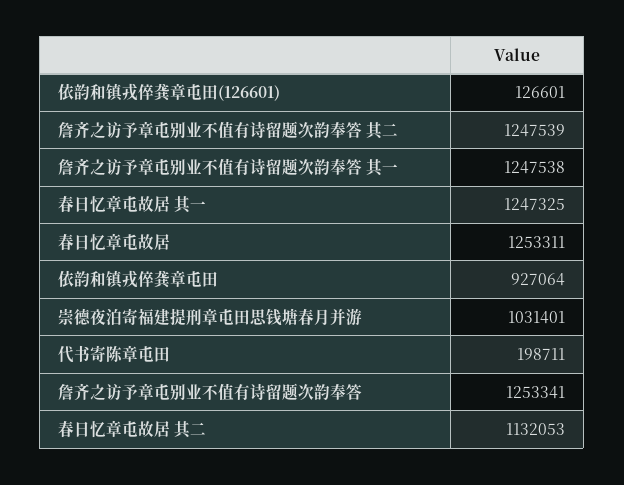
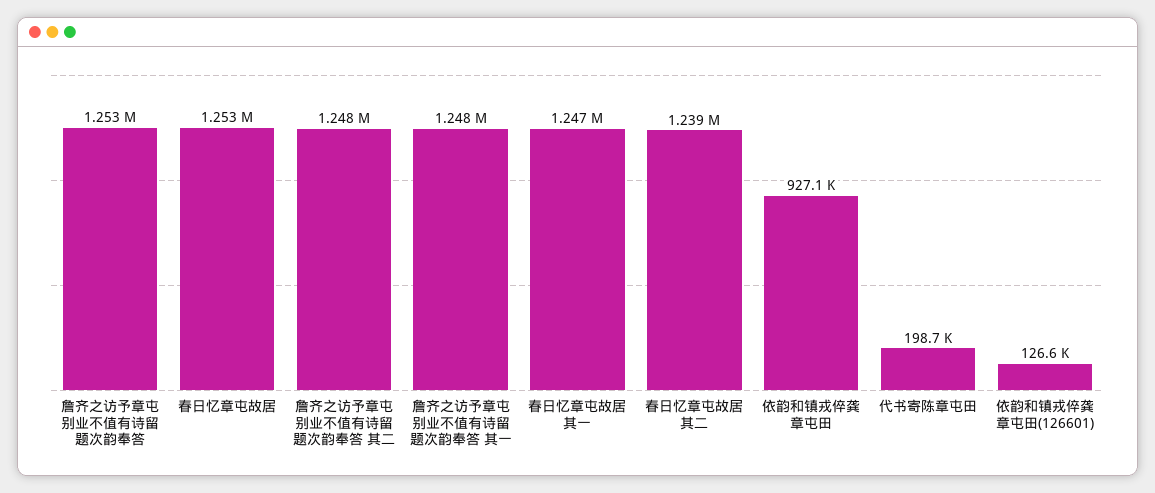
崇德夜泊寄福建提刑章屯田思钱塘春月并游: 1031401 -> none
春日忆章屯故居 其二: 1132053 -> 1239000

